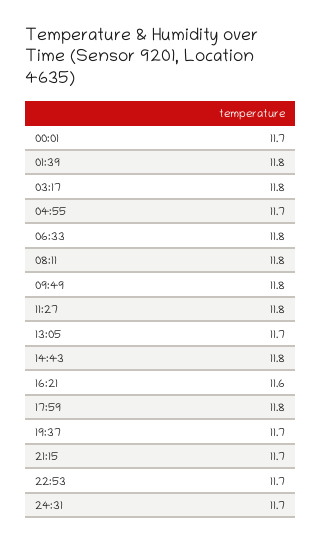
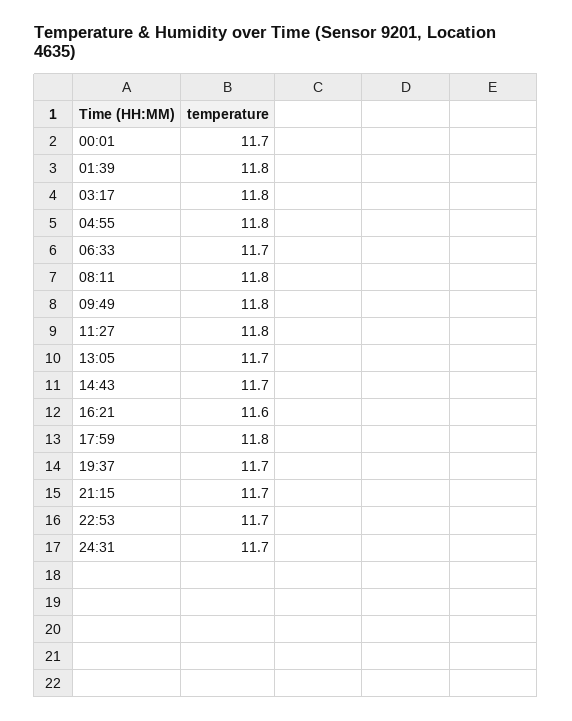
04:55: 11.7 -> 11.8
06:33: 11.8 -> 11.7
14:43: 11.8 -> 11.7

